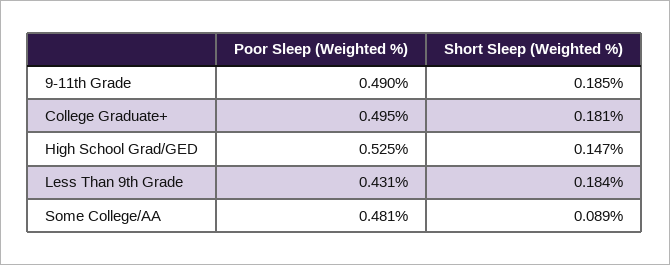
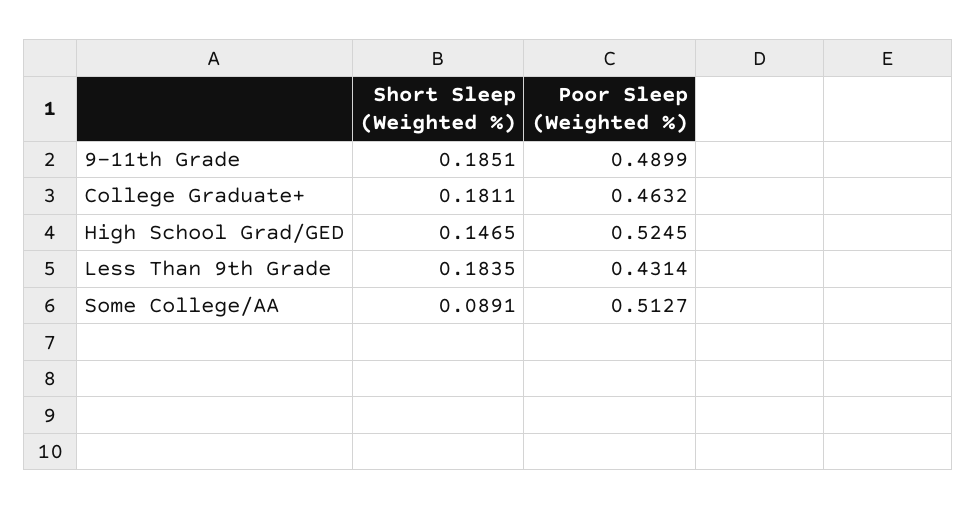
Poor Sleep (Weighted %), College Graduate+: 0.495 -> 0.4632
Poor Sleep (Weighted %), Some College/AA: 0.481 -> 0.5127

